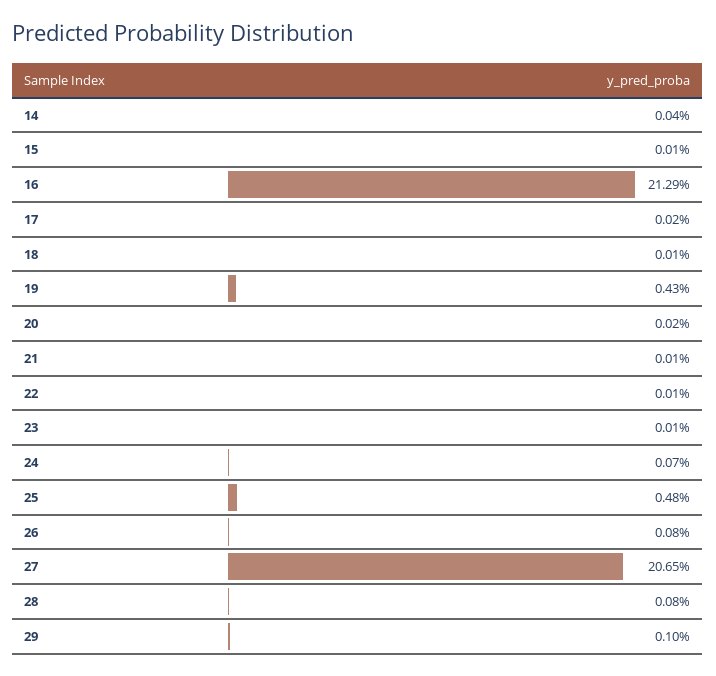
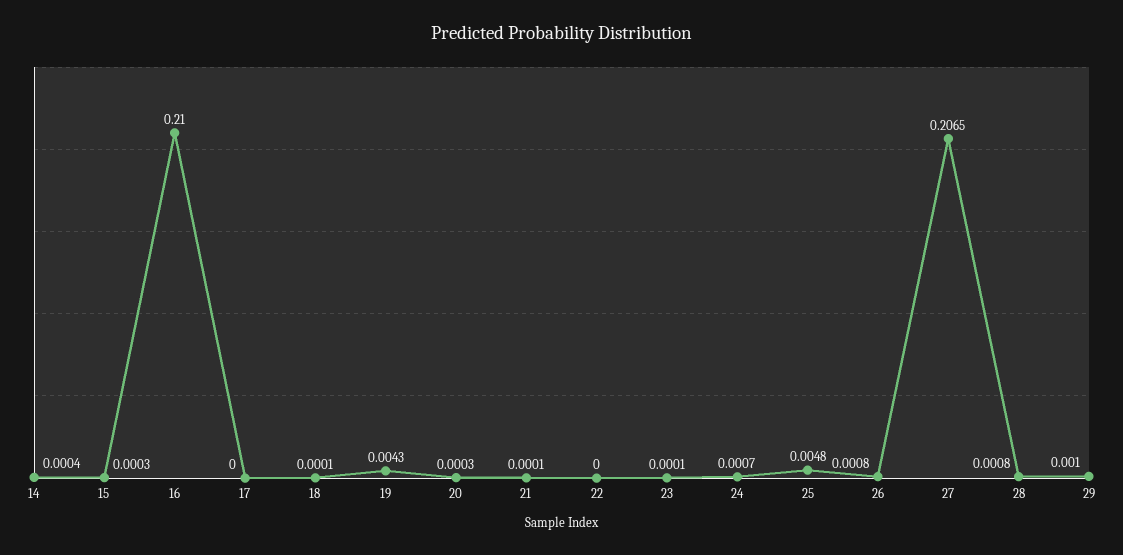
15: 0.0001 -> 0.0003
16: 0.2129 -> 0.21
17: 0.0002 -> 0
20: 0.0002 -> 0.0003
22: 0.0001 -> 0

